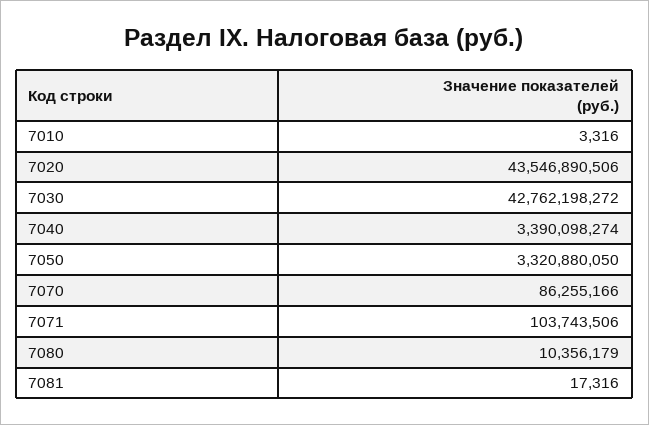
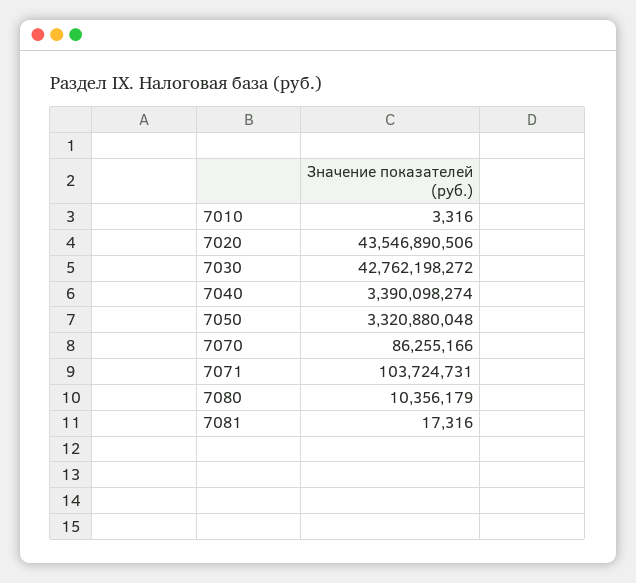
7050: 3320880050 -> 3320880048
7071: 103743506 -> 103724731

